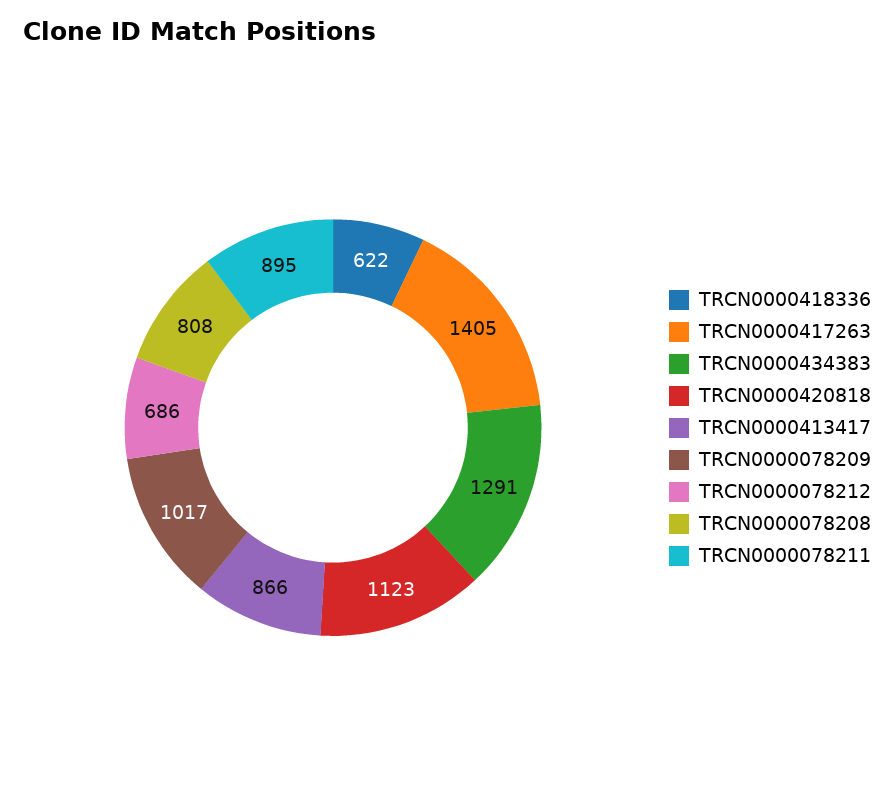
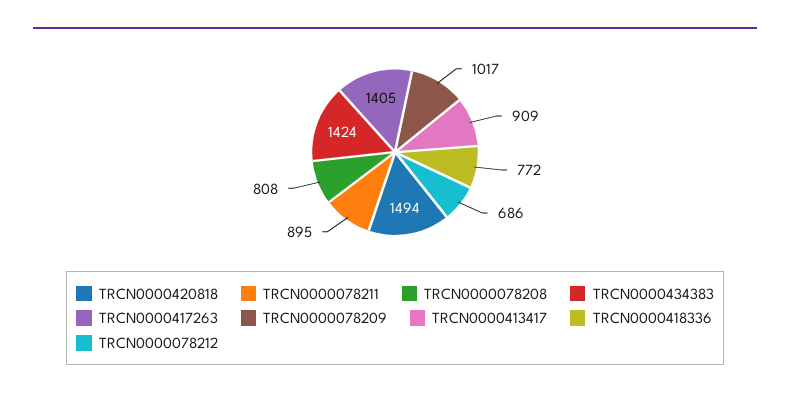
TRCN0000418336: 622 -> 772
TRCN0000434383: 1291 -> 1424
TRCN0000420818: 1123 -> 1494
TRCN0000413417: 866 -> 909

